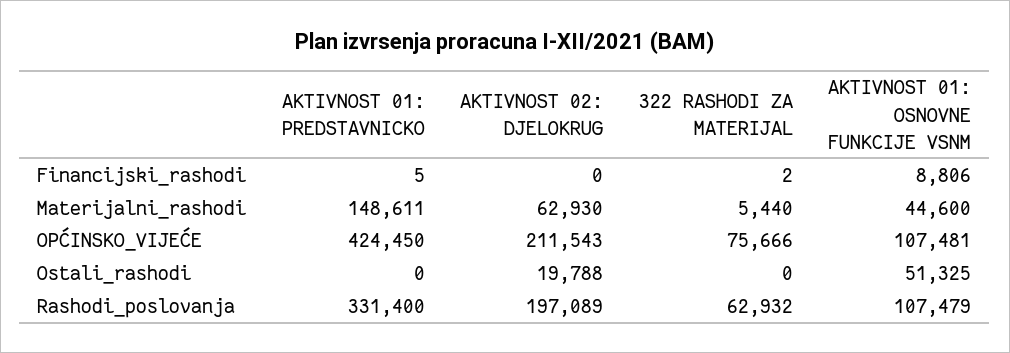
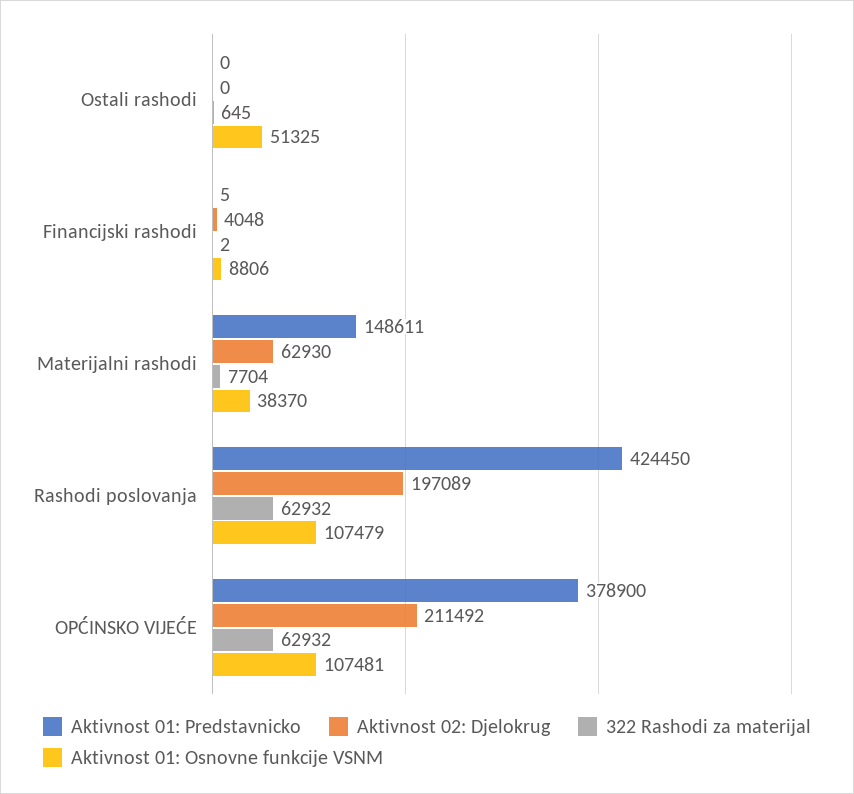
AKTIVNOST 02: DJELOKRUG, Financijski_rashodi: 0 -> 4048
322 RASHODI ZA MATERIJAL, Materijalni_rashodi: 5440 -> 7704
AKTIVNOST 01: OSNOVNE FUNKCIJE VSNM, Materijalni_rashodi: 44600 -> 38370
AKTIVNOST 01: PREDSTAVNICKO, OPĆINSKO_VIJEĆE: 424450 -> 378900
AKTIVNOST 02: DJELOKRUG, OPĆINSKO_VIJEĆE: 211543 -> 211492
322 RASHODI ZA MATERIJAL, OPĆINSKO_VIJEĆE: 75666 -> 62932
AKTIVNOST 02: DJELOKRUG, Ostali_rashodi: 19788 -> 0
322 RASHODI ZA MATERIJAL, Ostali_rashodi: 0 -> 645
AKTIVNOST 01: PREDSTAVNICKO, Rashodi_poslovanja: 331400 -> 424450

